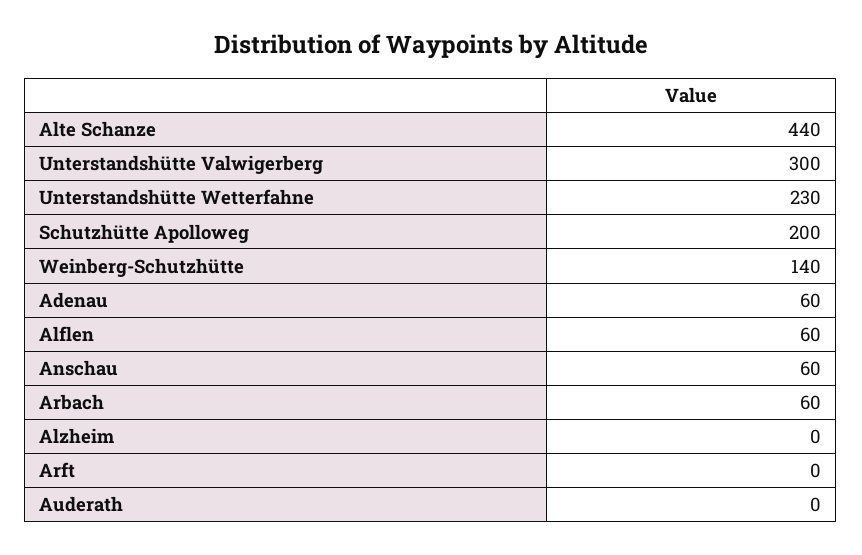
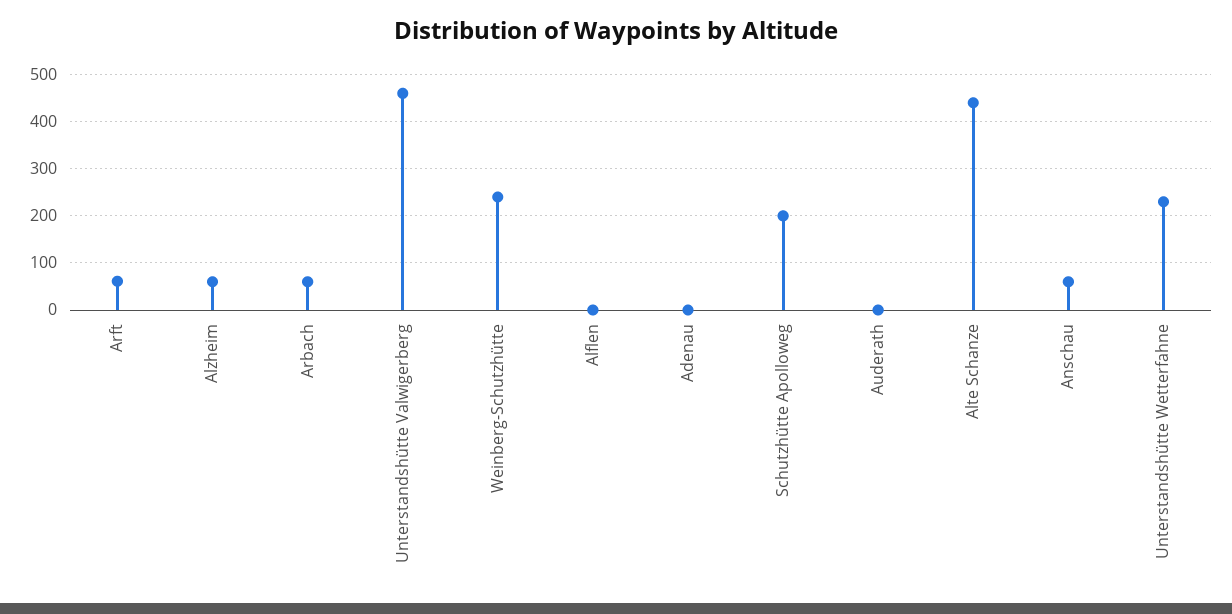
Unterstandshütte Valwigerberg: 300 -> 460
Weinberg-Schutzhütte: 140 -> 240
Adenau: 60 -> 0
Alflen: 60 -> 0
Alzheim: 0 -> 60
Arft: 0 -> 60

